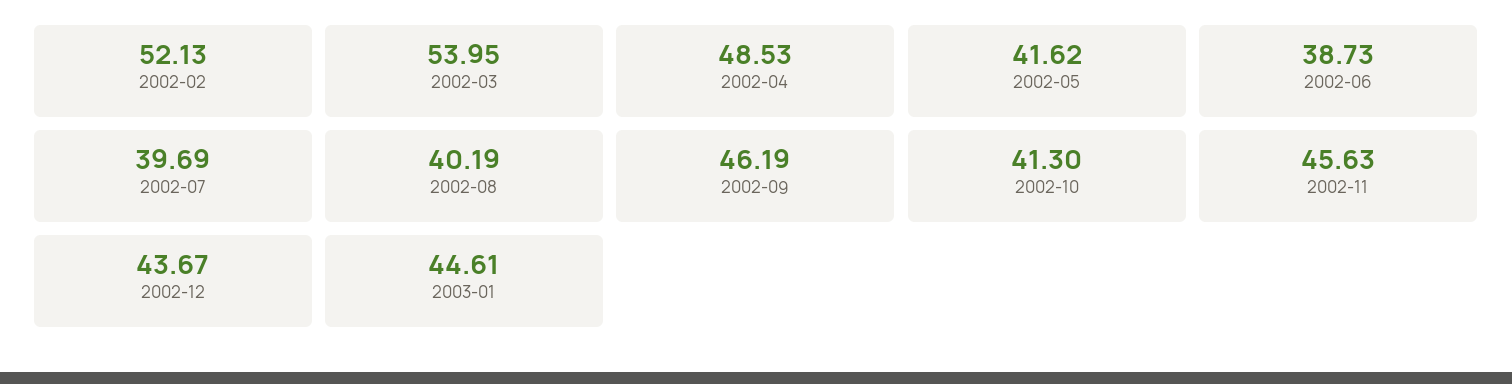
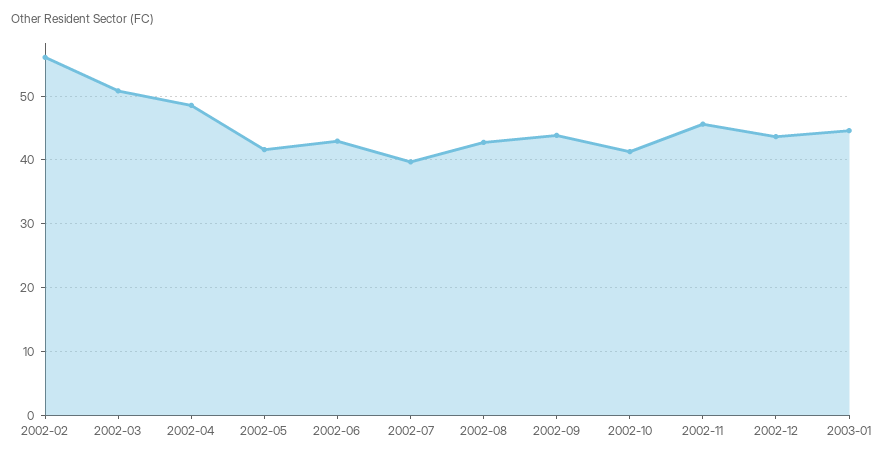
2002-02: 52.13 -> 56
2002-03: 53.95 -> 51
2002-06: 38.73 -> 43
2002-08: 40.19 -> 43
2002-09: 46.19 -> 44

